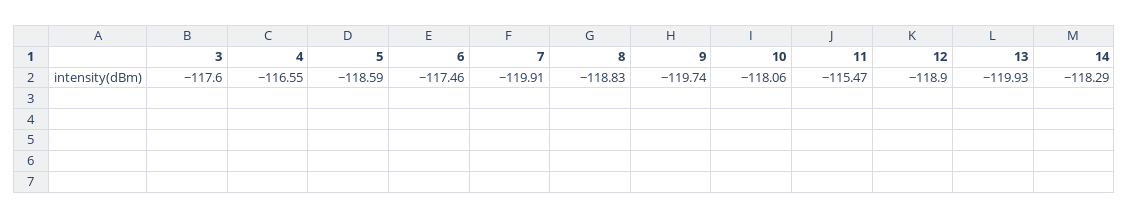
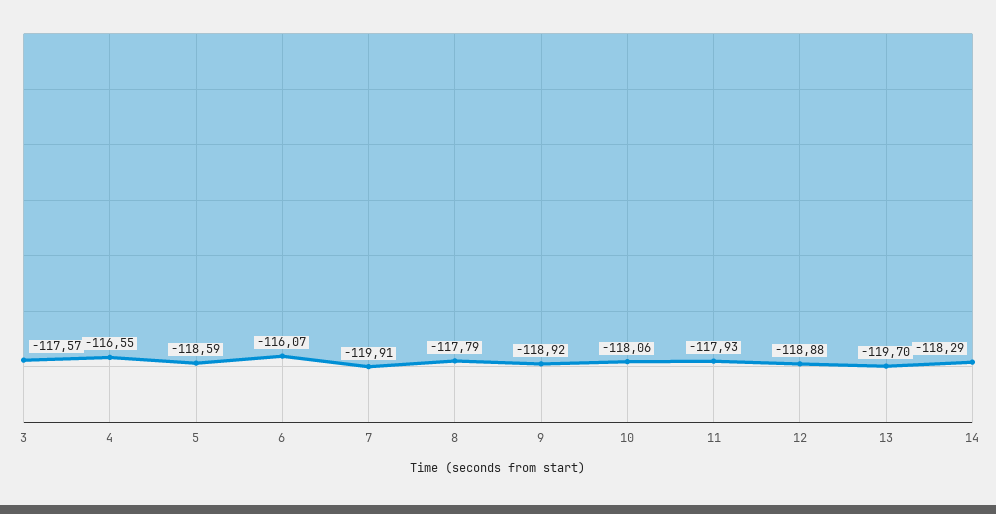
3: -117.6 -> -117.57
6: -117.46 -> -116.07
8: -118.83 -> -117.79
9: -119.74 -> -118.92
11: -115.47 -> -117.93
12: -118.9 -> -118.88
13: -119.93 -> -119.7

